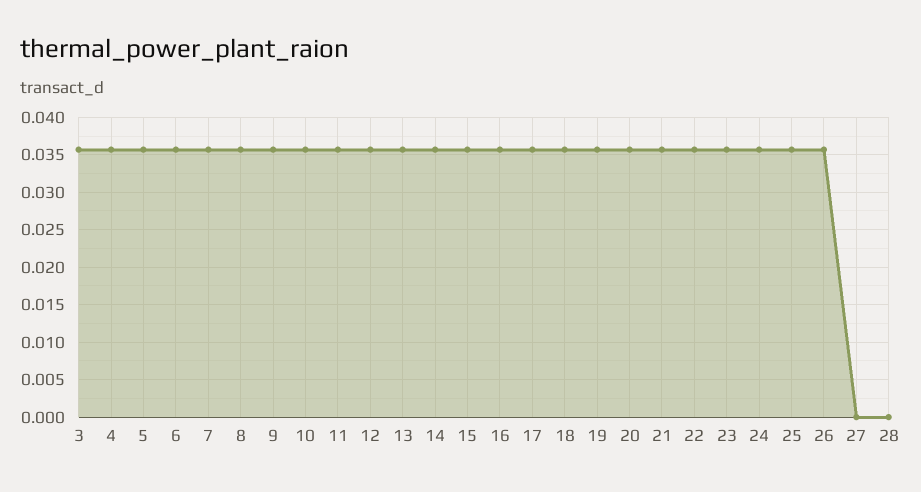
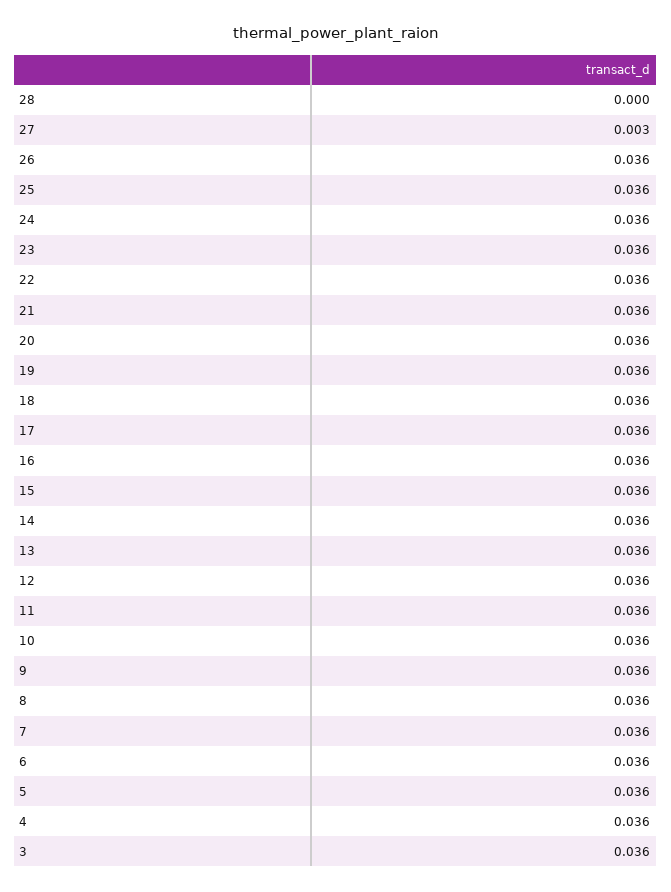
27: 0 -> 0.003

